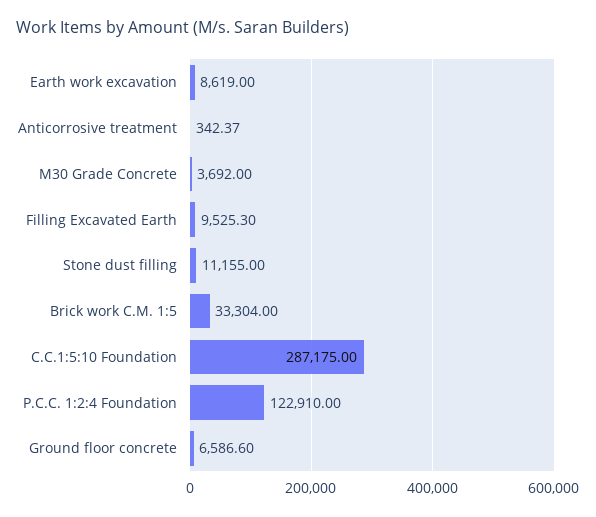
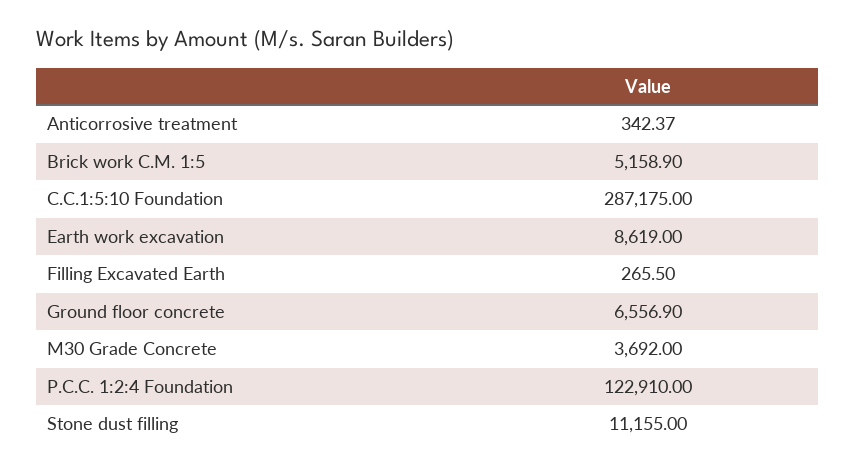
Filling Excavated Earth: 9525.3 -> 265.5
Brick work C.M. 1:5: 33304 -> 5158.9
Ground floor concrete: 6586.6 -> 6556.9

